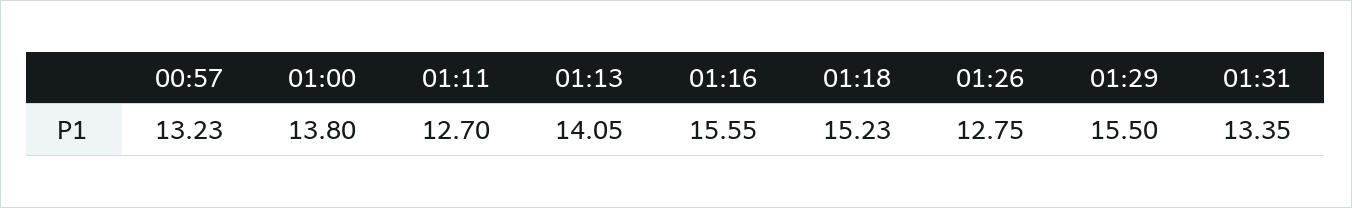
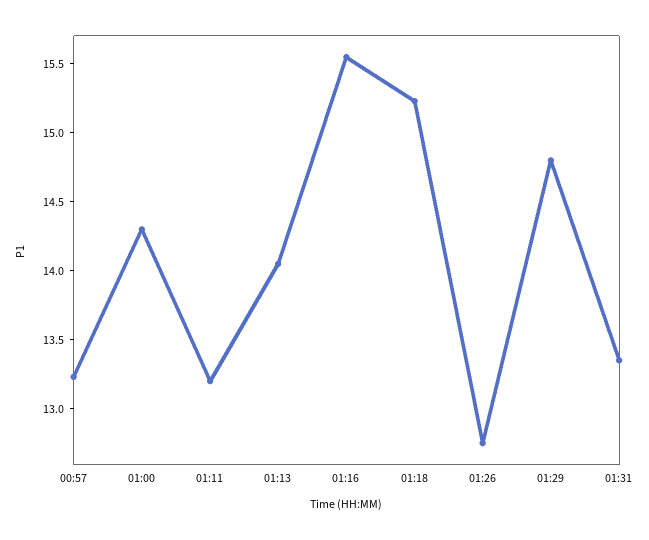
01:00: 13.8 -> 14.3
01:11: 12.7 -> 13.2
01:29: 15.5 -> 14.8

